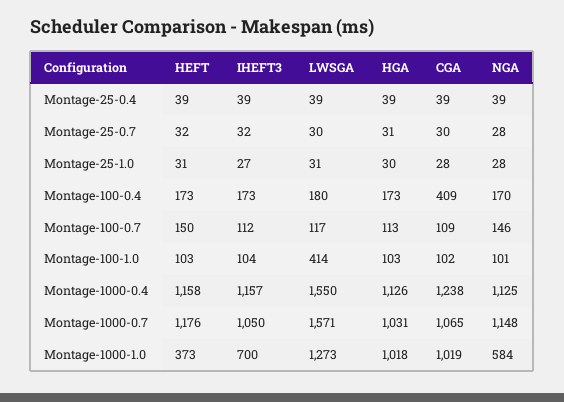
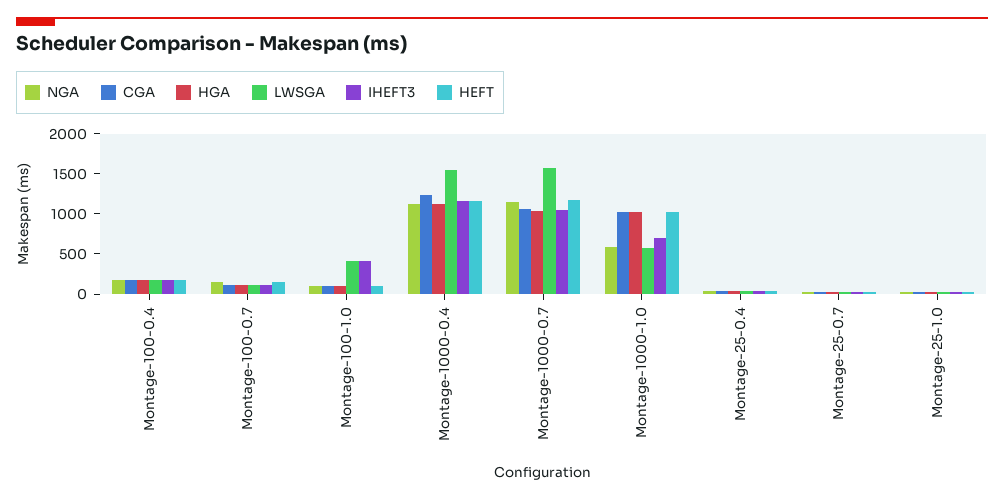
CGA, Montage-100-0.4: 409 -> 200
IHEFT3, Montage-100-1.0: 104 -> 400
HEFT, Montage-1000-1.0: 373 -> 1000
LWSGA, Montage-1000-1.0: 1273 -> 600

